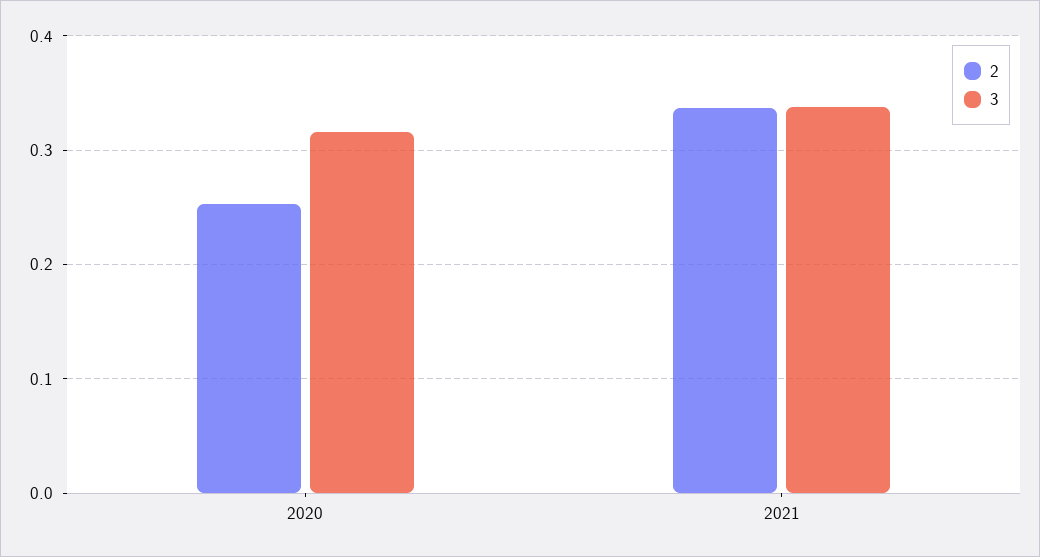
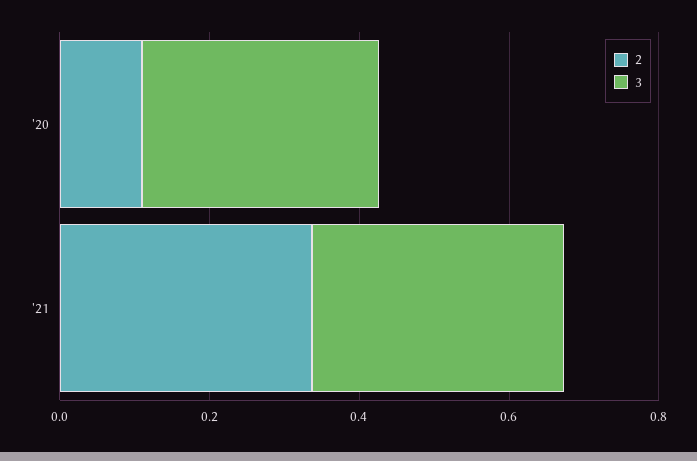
2, 2020: 0.25 -> 0.1

